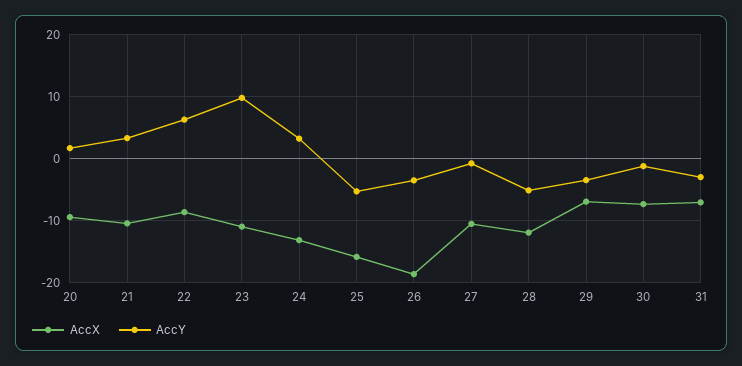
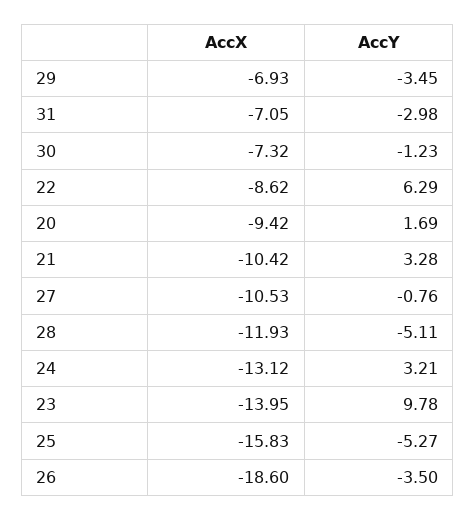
AccX, 23: -11 -> -13.95

